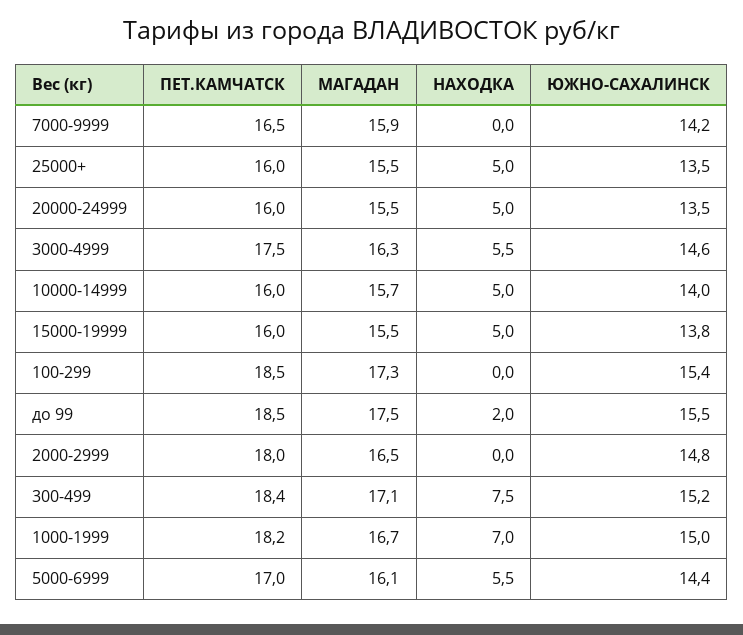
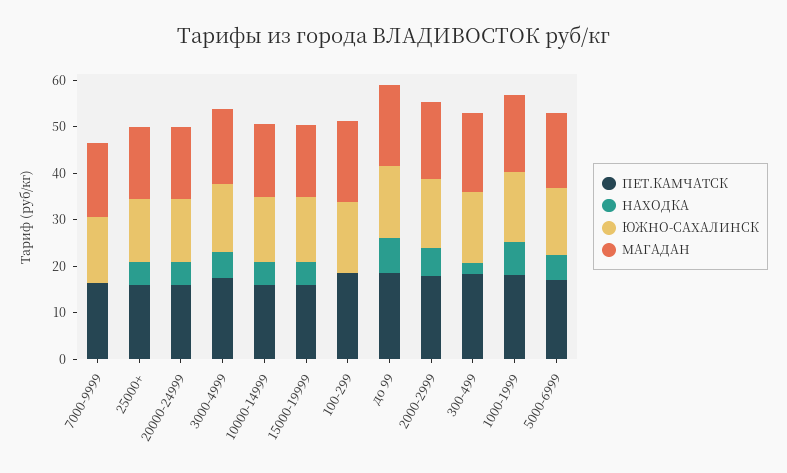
НАХОДКА, до 99: 2 -> 8
НАХОДКА, 2000-2999: 0 -> 6
НАХОДКА, 300-499: 7.5 -> 2

